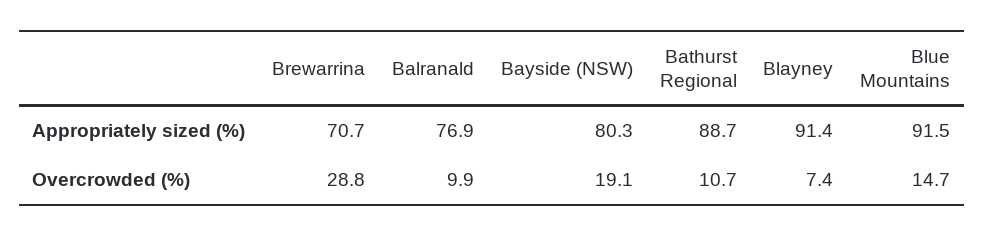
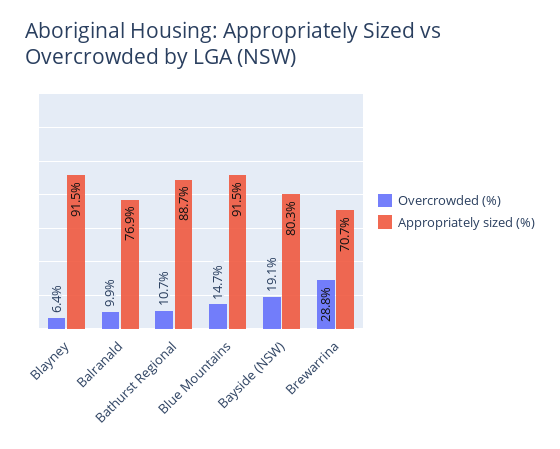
Appropriately sized (%), Blayney: 91.4 -> 91.5
Overcrowded (%), Blayney: 7.4 -> 6.4

